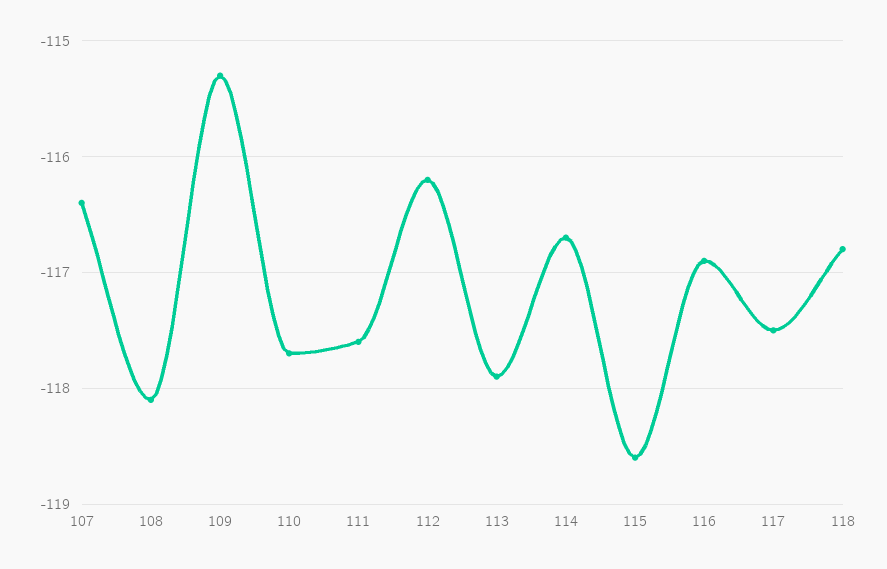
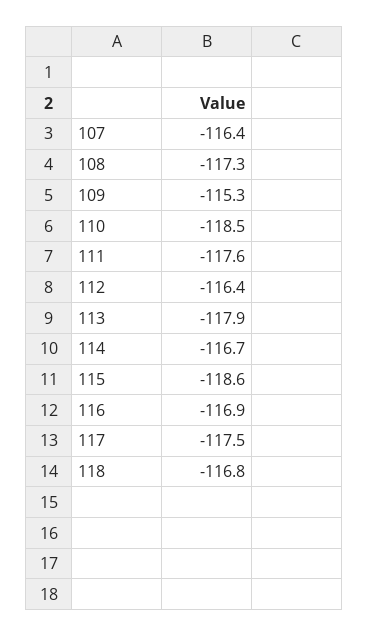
108: -118.1 -> -117.3
110: -117.7 -> -118.5
112: -116.2 -> -116.4

